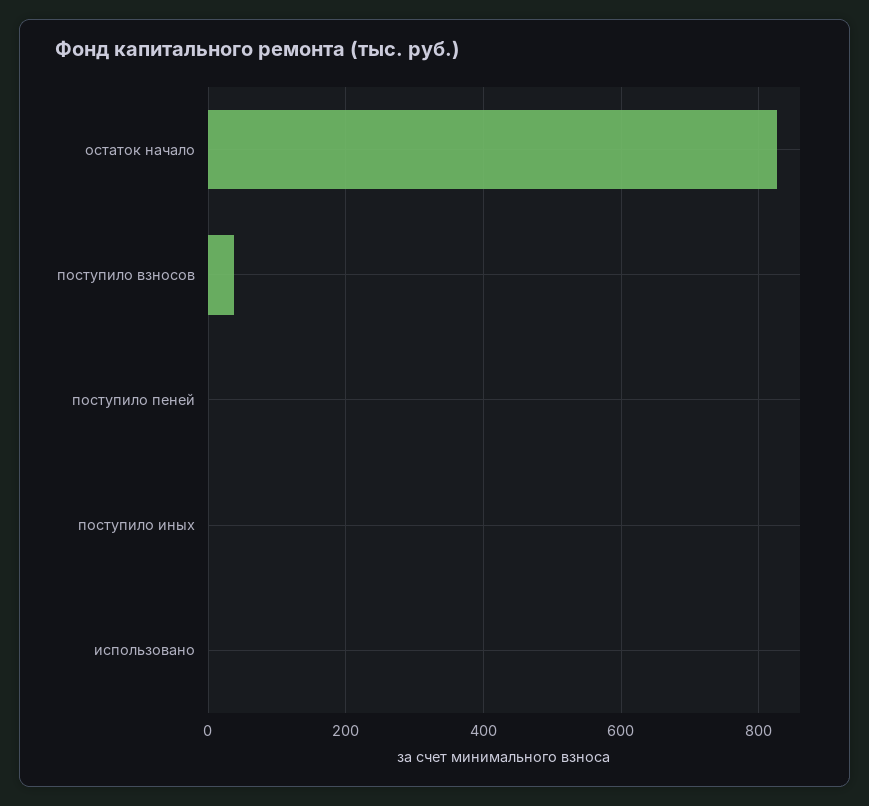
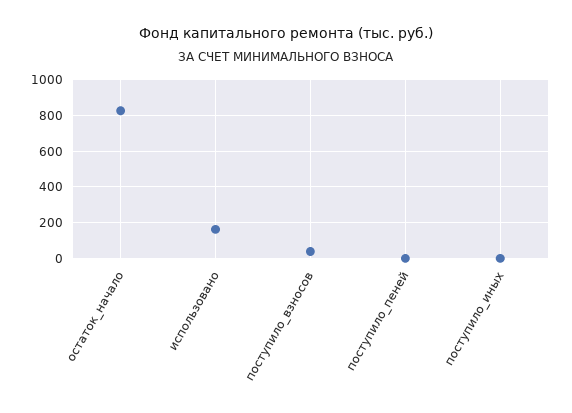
использовано: 0 -> 150

